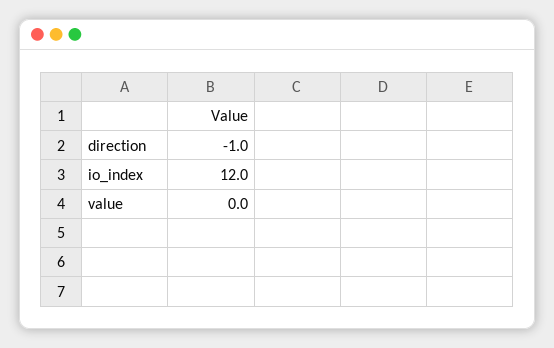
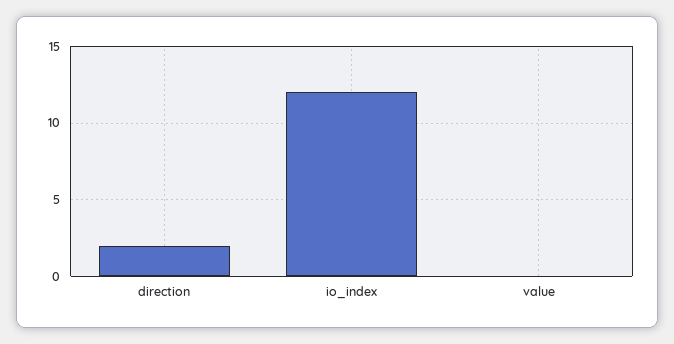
direction: -1 -> 2

